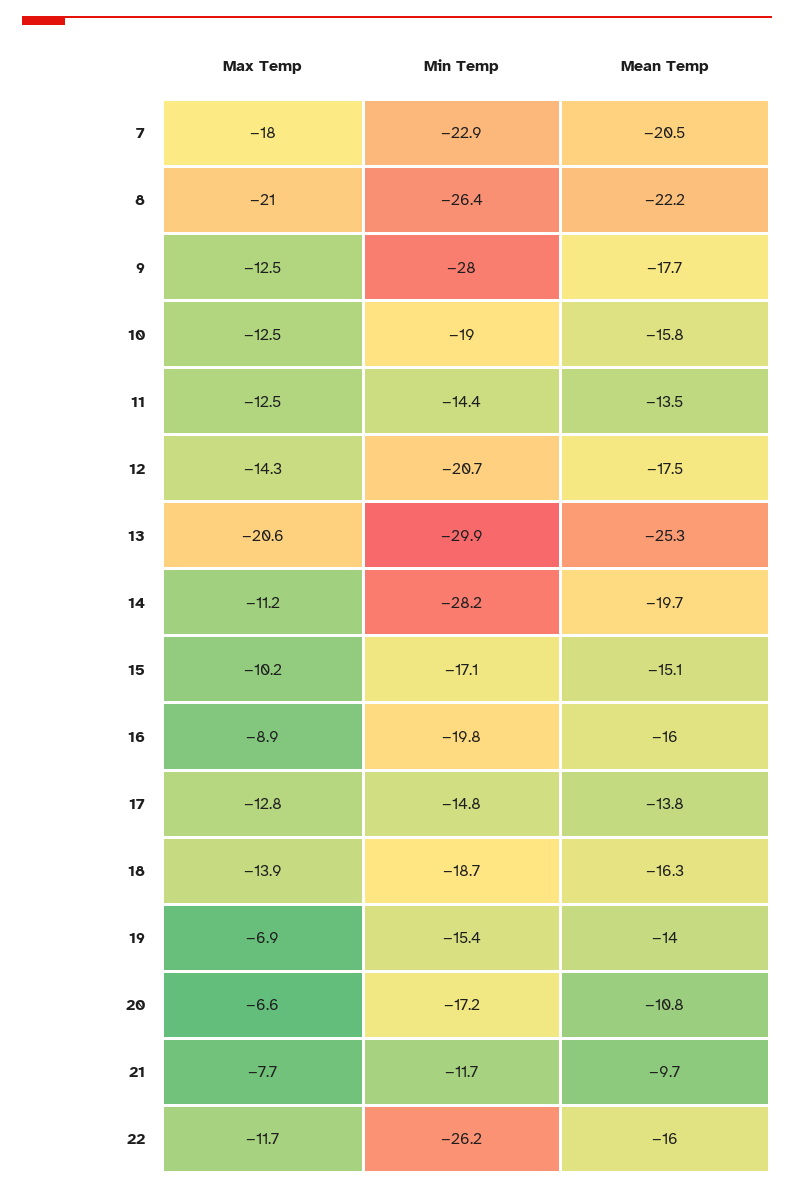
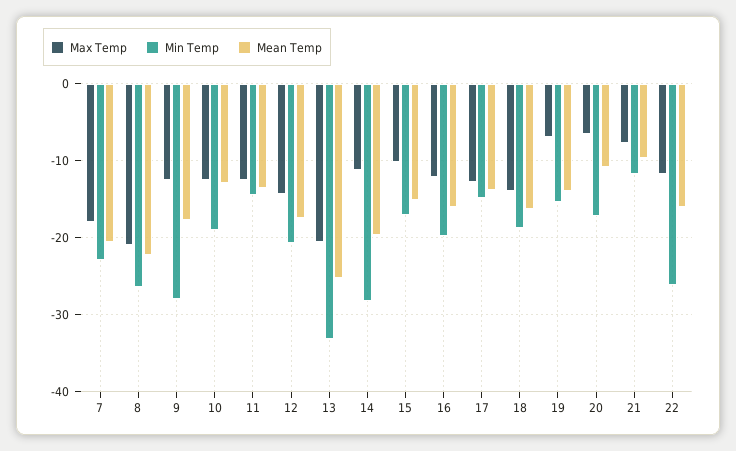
Mean Temp, 10: -15.8 -> -13
Min Temp, 13: -29.9 -> -33
Max Temp, 16: -8.9 -> -12

